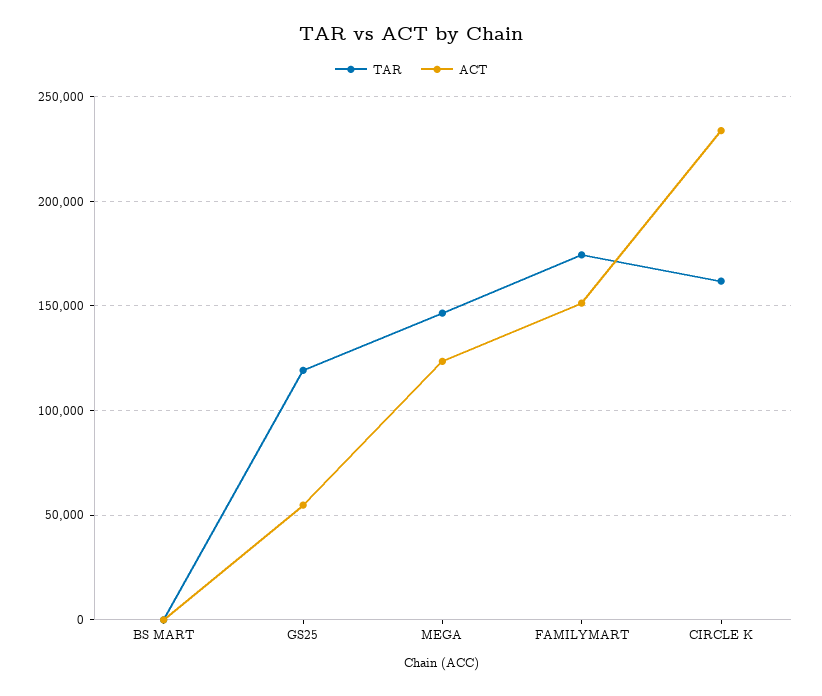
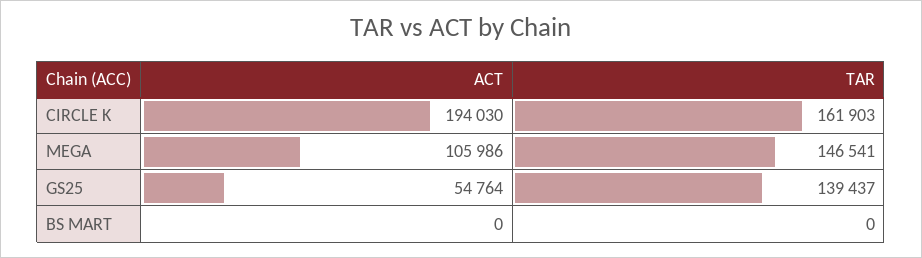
TAR, GS25: 120000 -> 139437
ACT, MEGA: 125000 -> 105986
TAR, FAMILYMART: 175000 -> none
ACT, FAMILYMART: 150000 -> none
ACT, CIRCLE K: 235000 -> 194030

